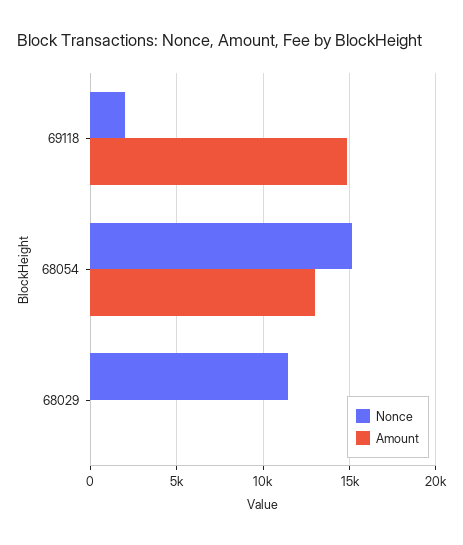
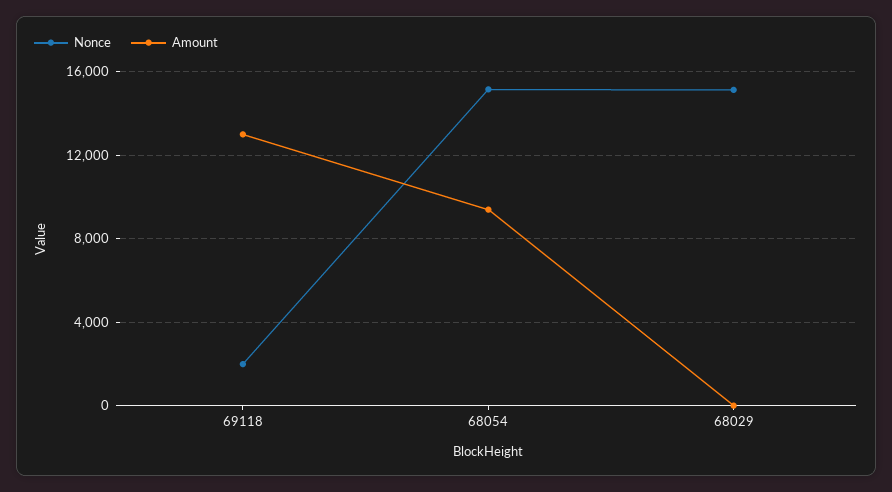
Amount, 69118: 15000 -> 13000
Amount, 68054: 13000 -> 9500
Nonce, 68029: 11500 -> 15000

